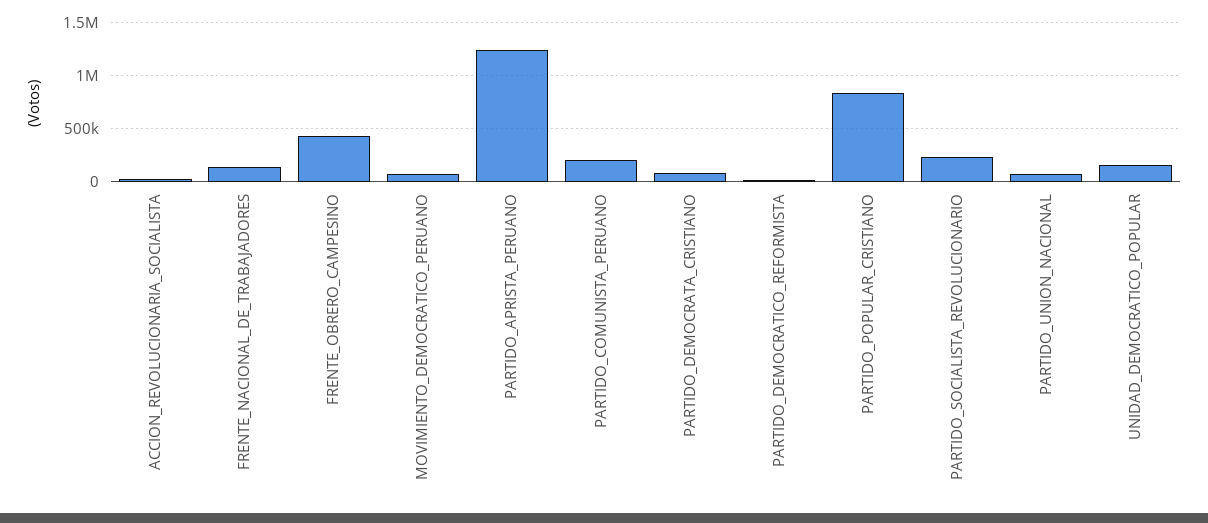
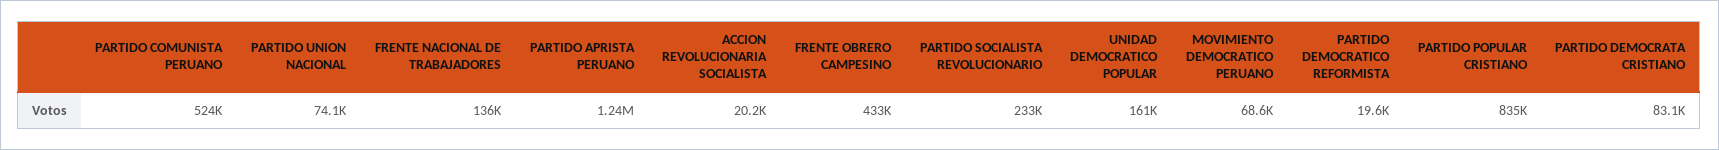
PARTIDO_COMUNISTA_PERUANO: 200000 -> 524000

